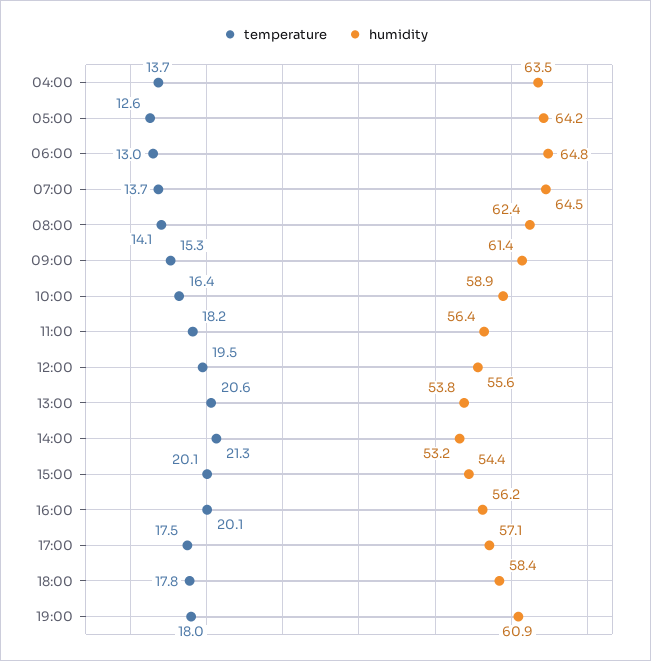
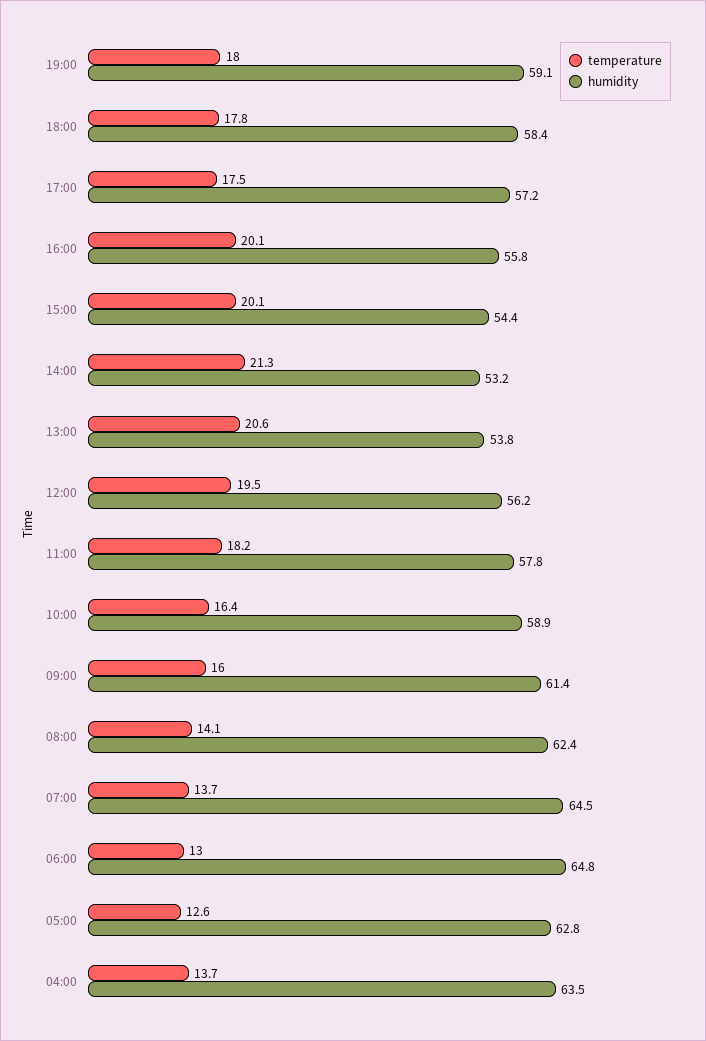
humidity, 05:00: 64.2 -> 62.8
temperature, 09:00: 15.3 -> 16
humidity, 11:00: 56.4 -> 57.8
humidity, 12:00: 55.6 -> 56.2
humidity, 16:00: 56.2 -> 55.8
humidity, 17:00: 57.1 -> 57.2
humidity, 19:00: 60.9 -> 59.1

